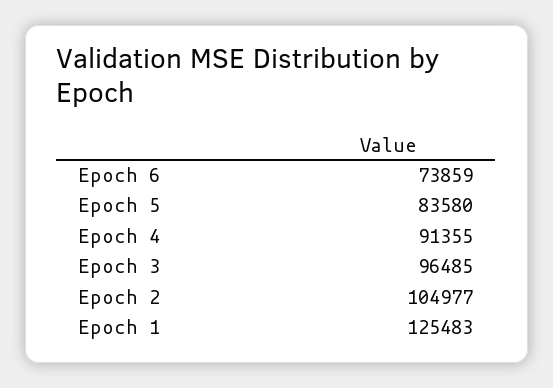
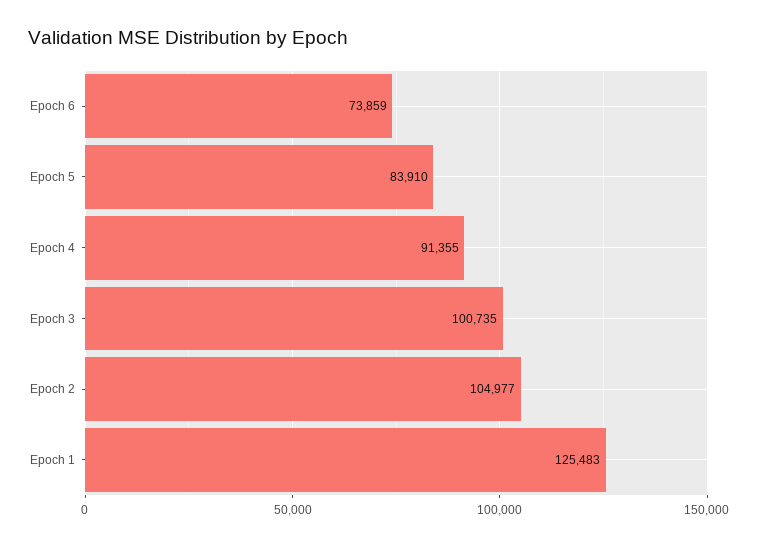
Epoch 5: 83580 -> 83910
Epoch 3: 96485 -> 100735

